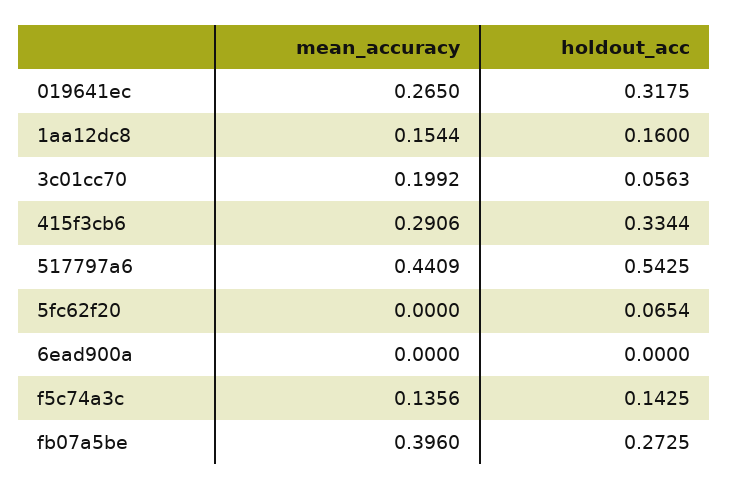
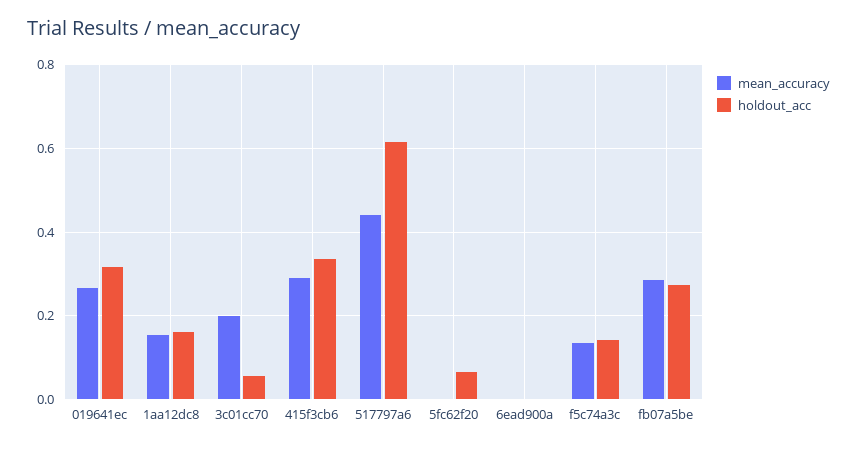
holdout_acc, 517797a6: 0.5425 -> 0.62
mean_accuracy, fb07a5be: 0.396 -> 0.28

